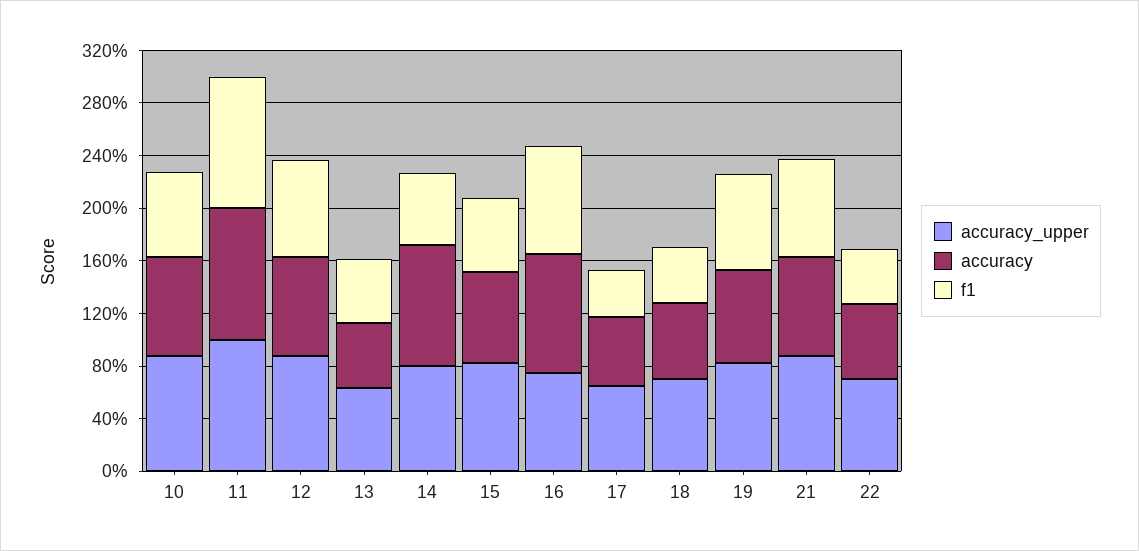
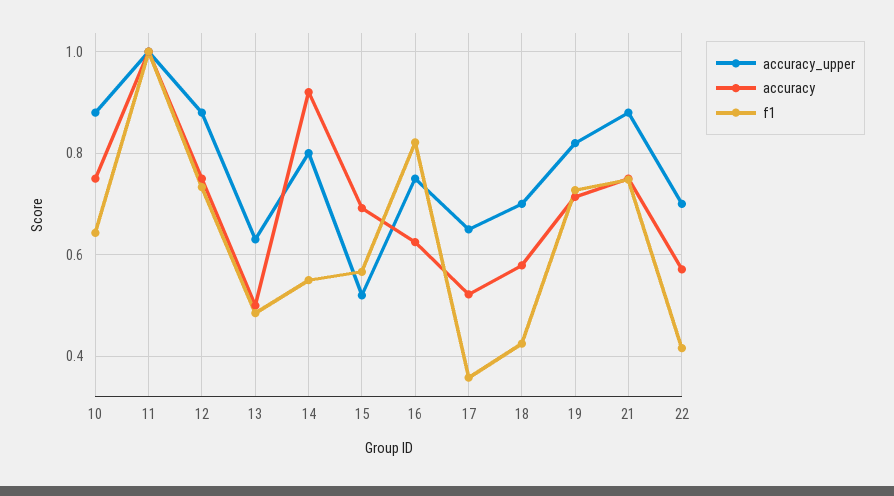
accuracy_upper, 15: 0.8 -> 0.52
accuracy, 16: 0.9 -> 0.62

